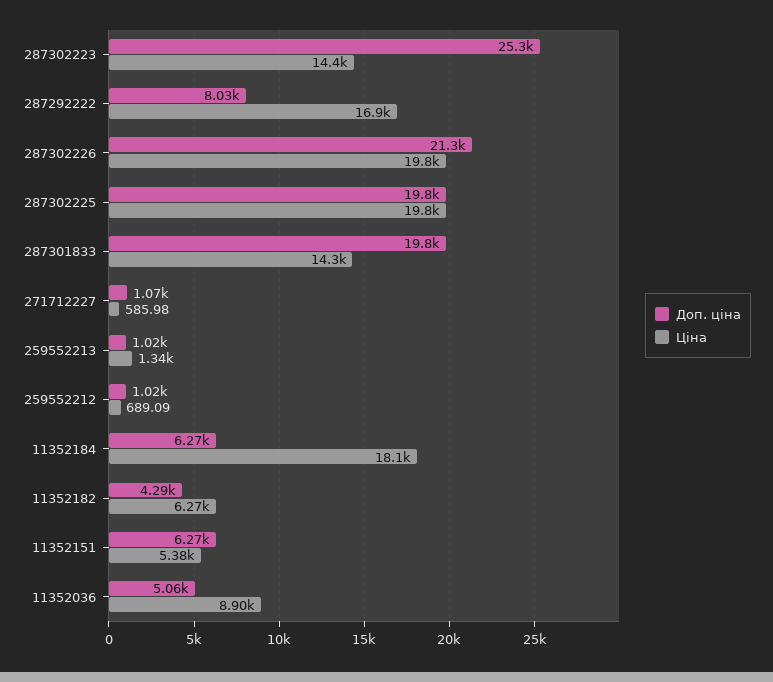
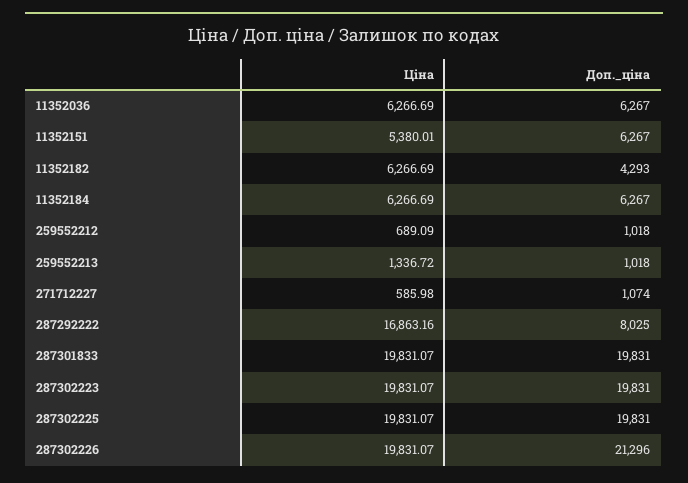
Доп. ціна, 287302223: 25300 -> 19831
Ціна, 287302223: 14400 -> 19831.07
Ціна, 287301833: 14300 -> 19831.07
Ціна, 11352184: 18100 -> 6266.69
Доп. ціна, 11352036: 5060 -> 6267
Ціна, 11352036: 8900 -> 6266.69

